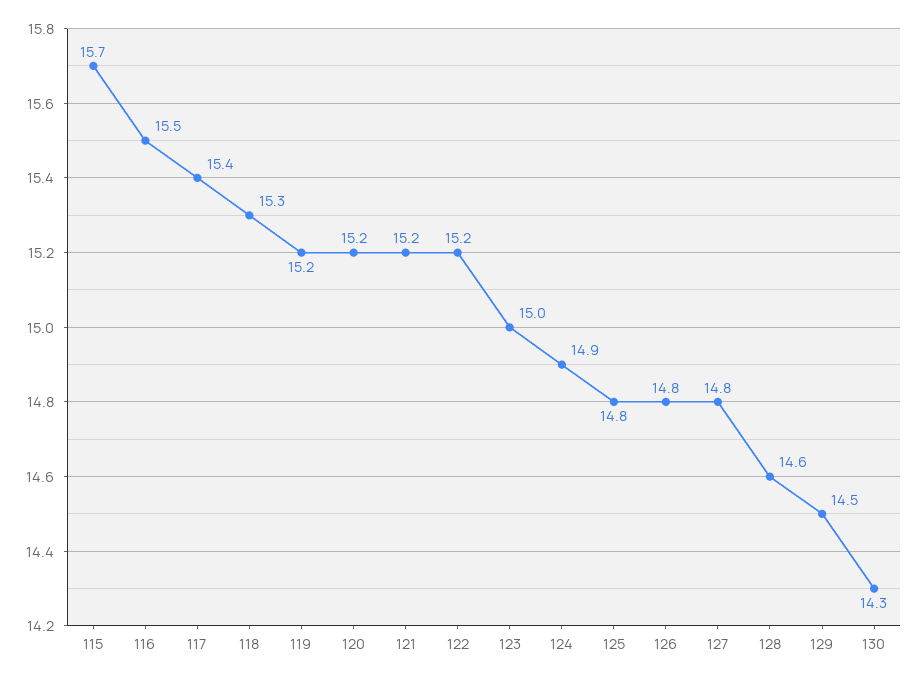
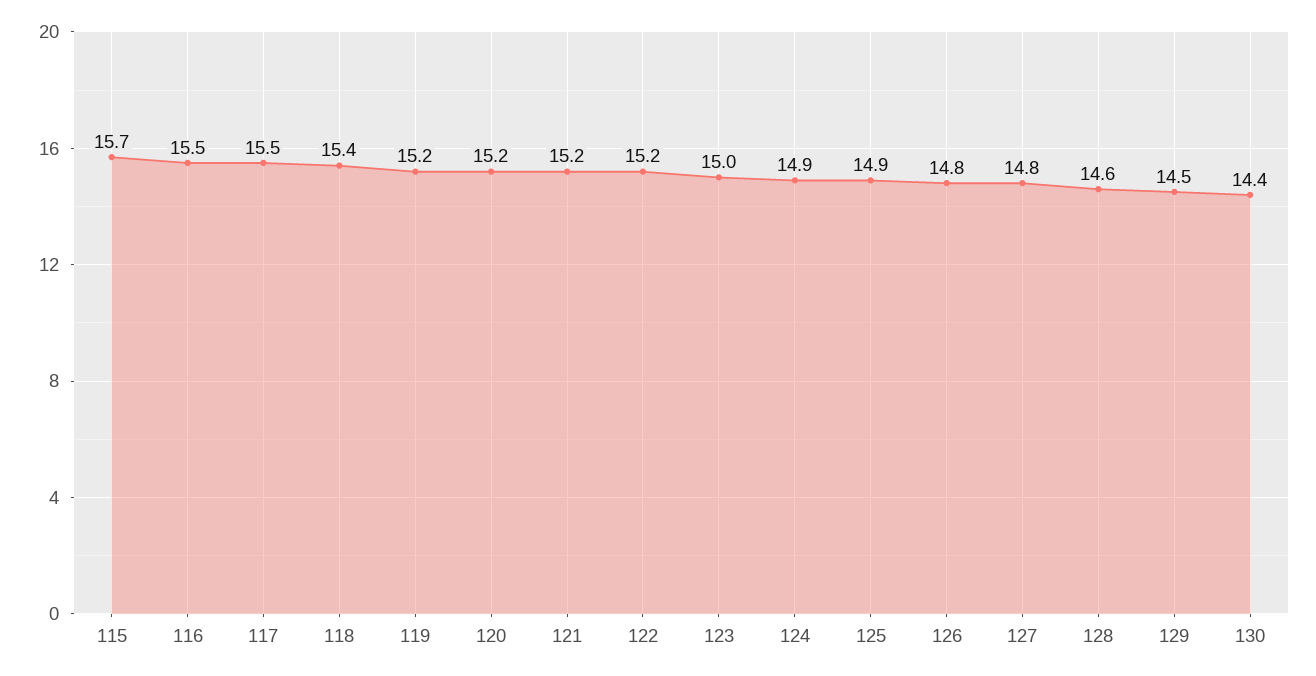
117: 15.4 -> 15.5
118: 15.3 -> 15.4
125: 14.8 -> 14.9
130: 14.3 -> 14.4

